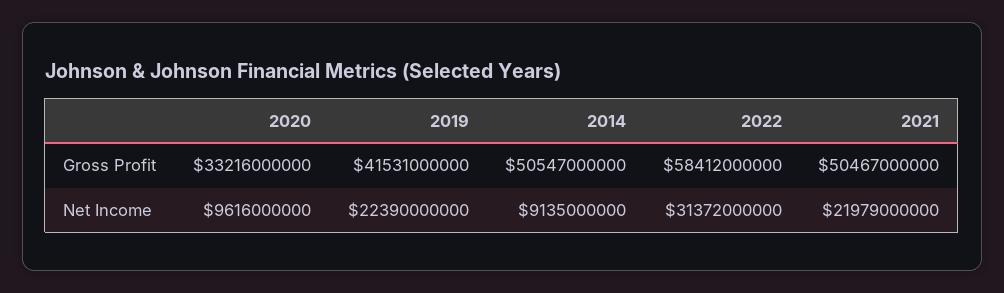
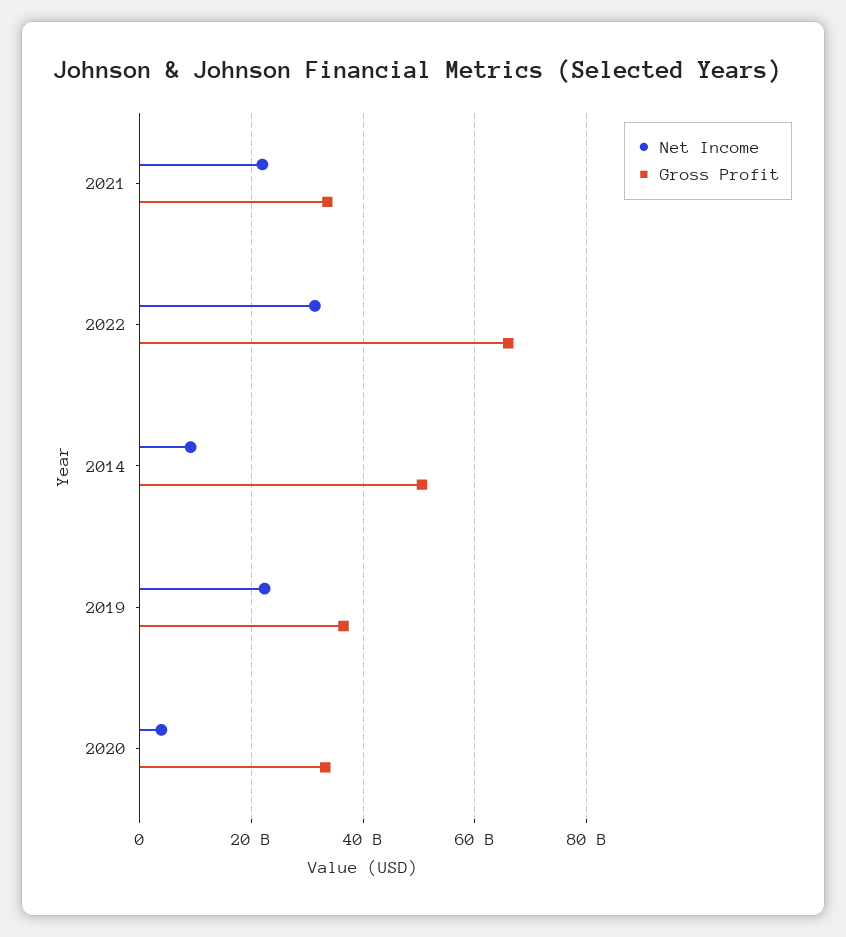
Gross Profit, 2019: 41531000000 -> 36000000000
Gross Profit, 2022: 58412000000 -> 66000000000
Gross Profit, 2021: 50467000000 -> 34000000000
Net Income, 2020: 9616000000 -> 4000000000

